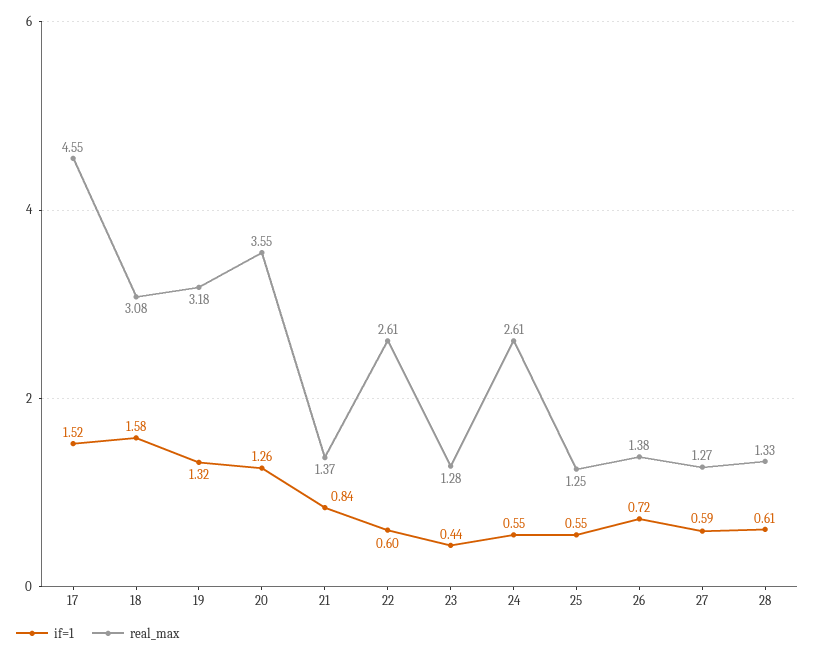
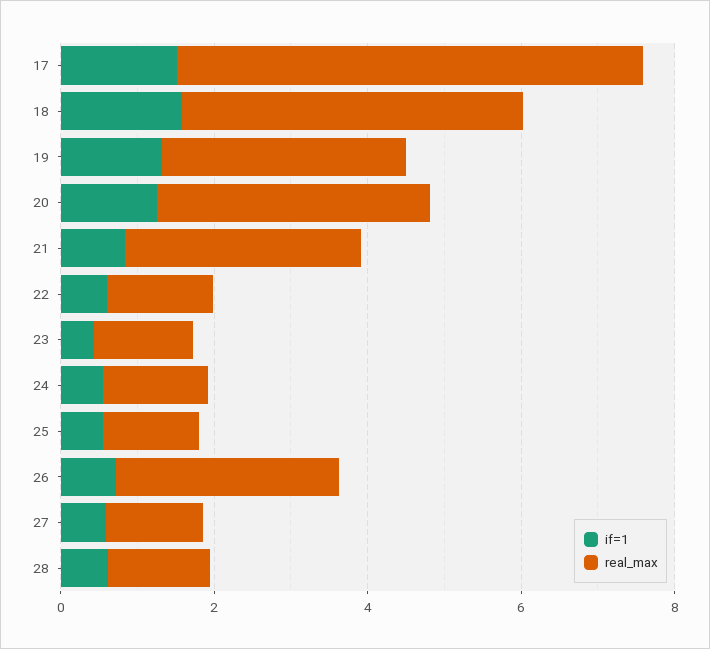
real_max, 17: 4.55 -> 6
real_max, 18: 3.08 -> 4.5
real_max, 21: 1.37 -> 3
real_max, 22: 2.61 -> 1.5
real_max, 24: 2.61 -> 1.5
real_max, 26: 1.38 -> 3

